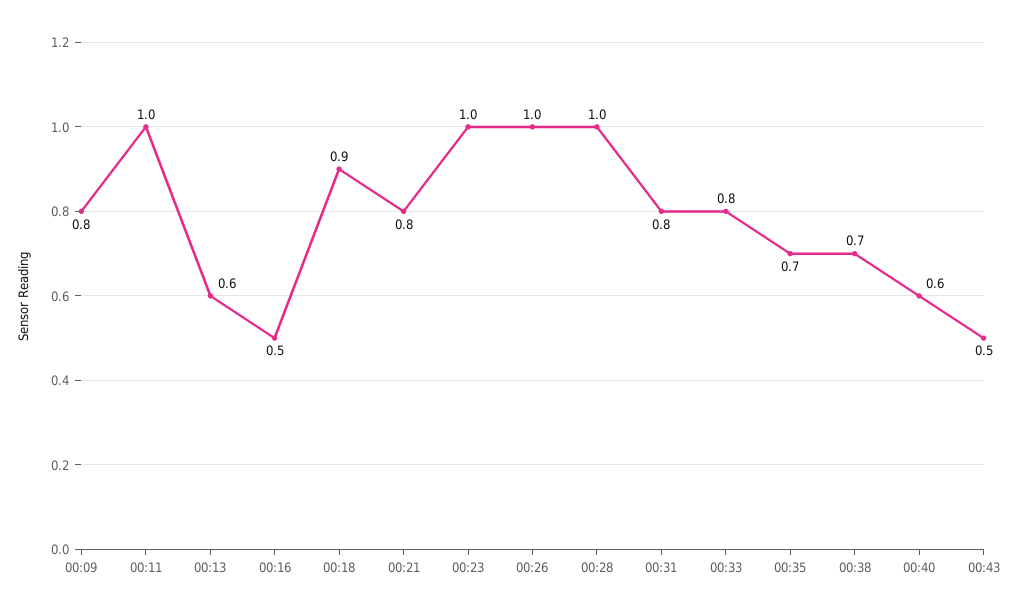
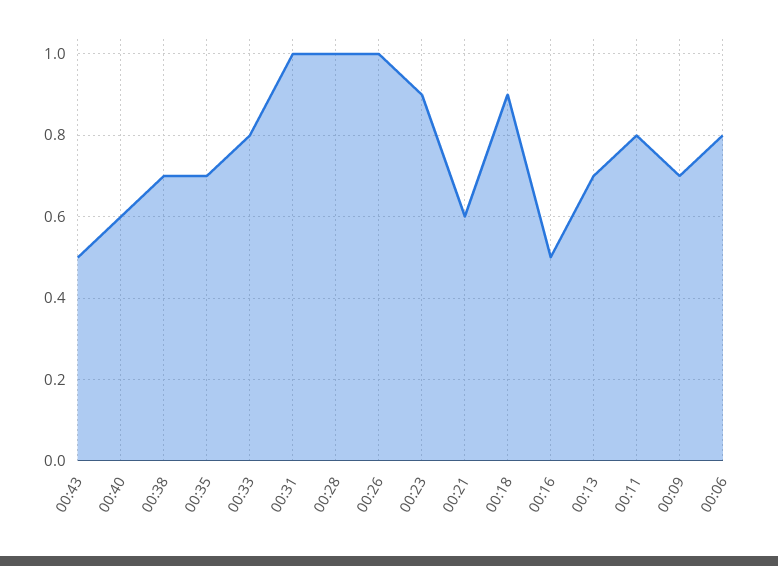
00:09: 0.8 -> 0.7
00:11: 1 -> 0.8
00:13: 0.6 -> 0.7
00:21: 0.8 -> 0.6
00:23: 1 -> 0.9
00:31: 0.8 -> 1
00:06: none -> 0.8

